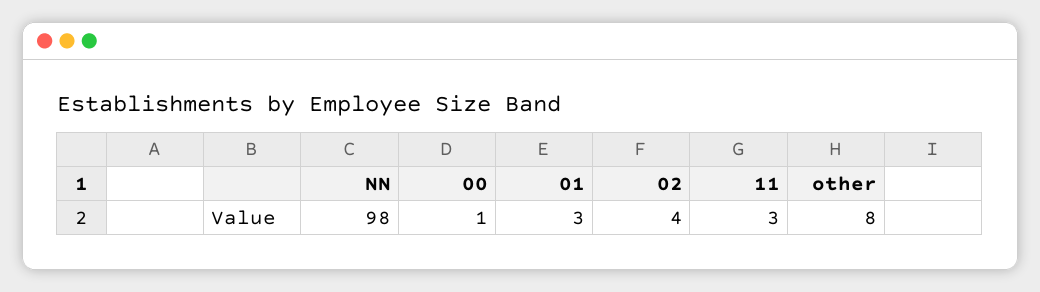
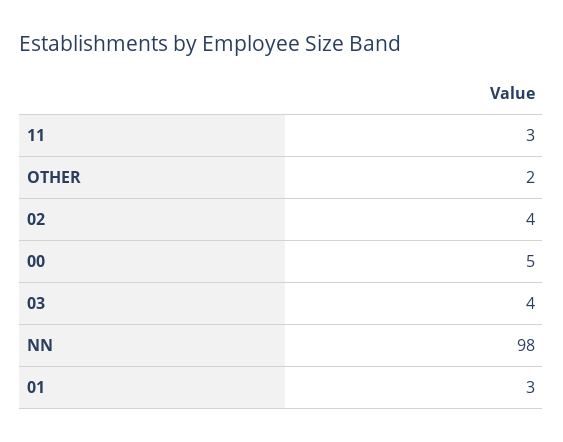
00: 1 -> 5
other: 8 -> 2
03: none -> 4

